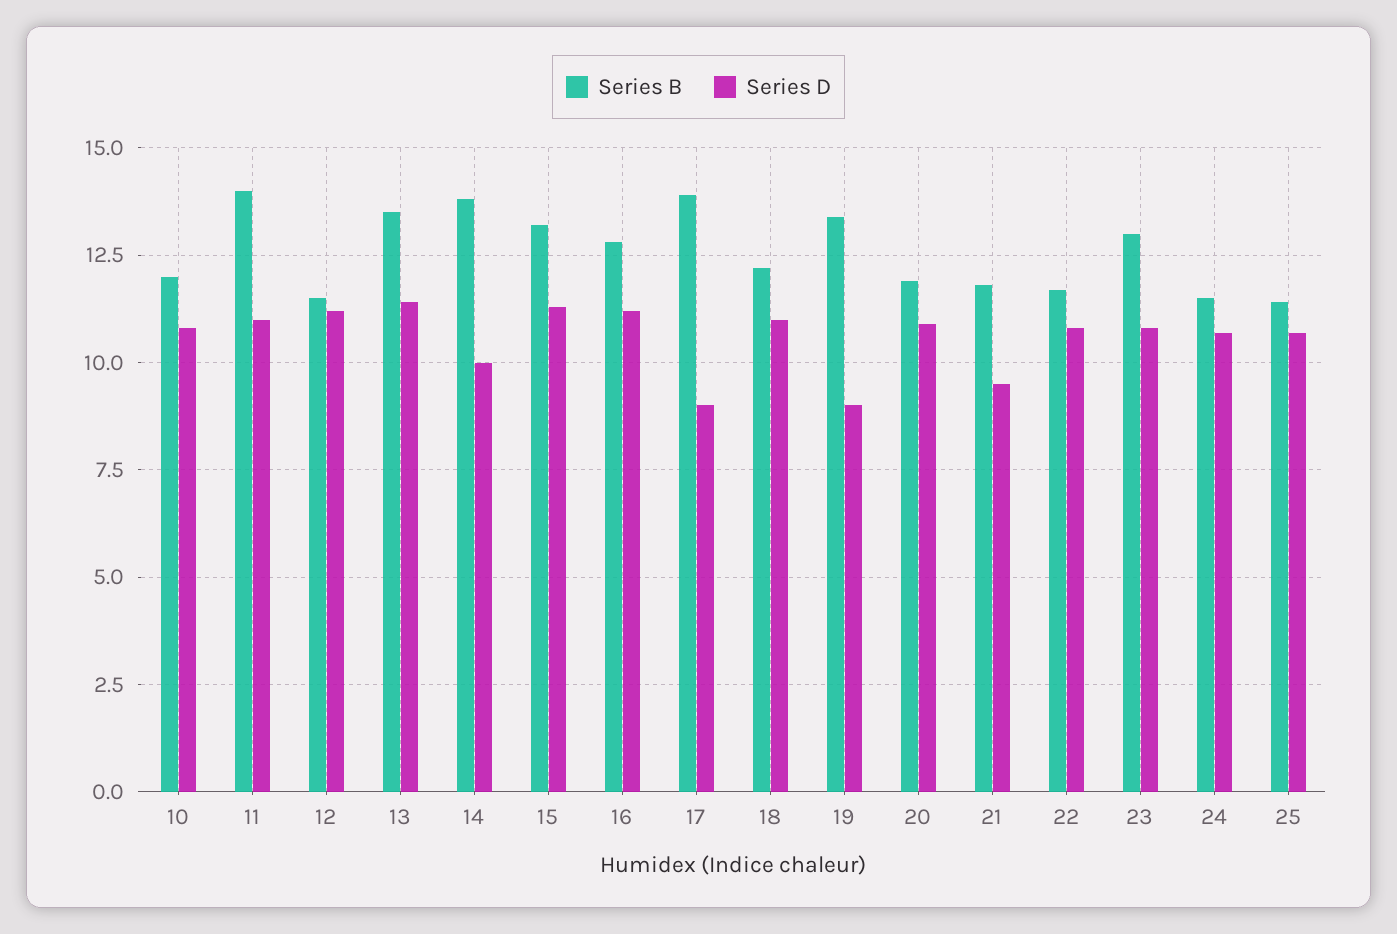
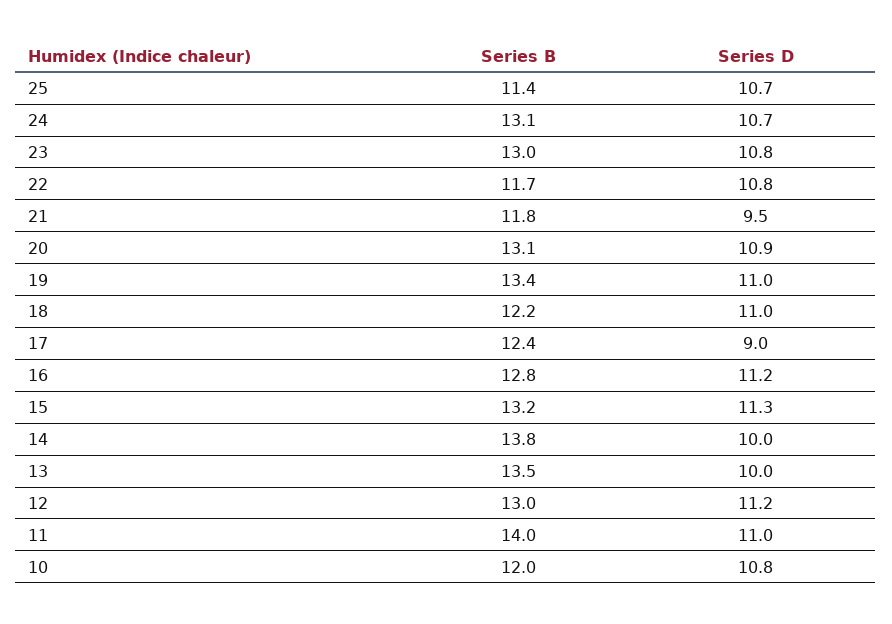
Series B, 12: 11.5 -> 13
Series D, 13: 11.5 -> 10
Series B, 17: 14 -> 12.4
Series D, 19: 9 -> 11
Series B, 20: 12 -> 13.1
Series B, 24: 11.5 -> 13.1

